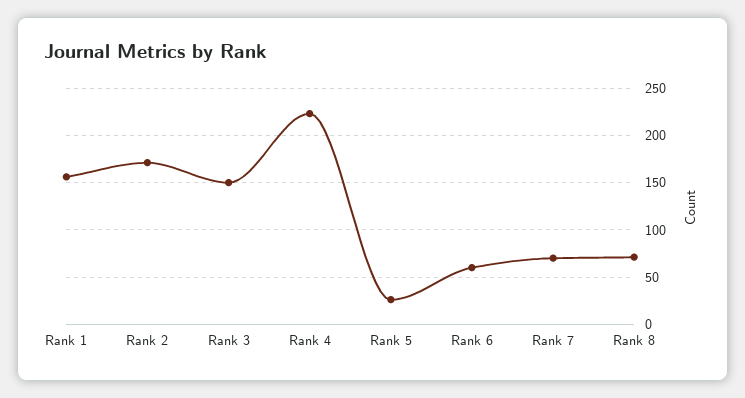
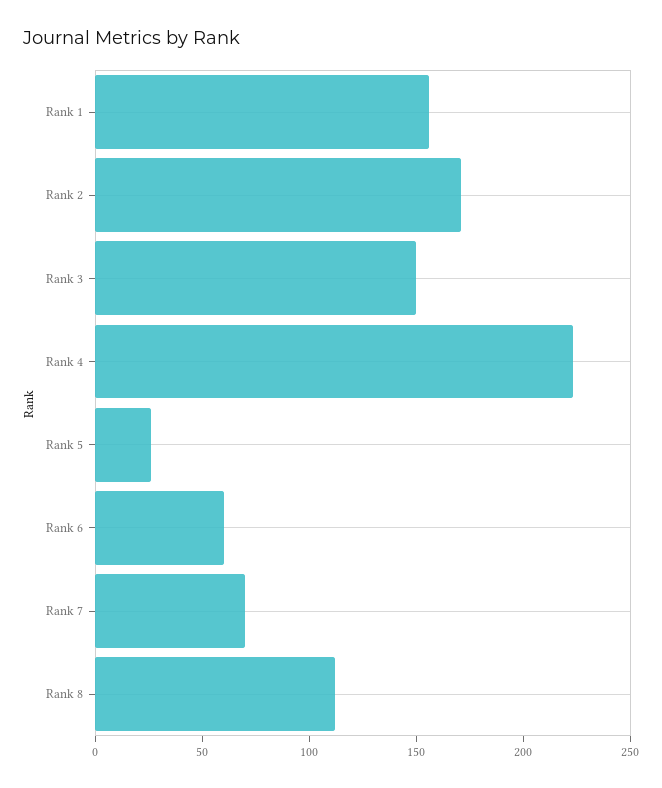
Rank 8: 70 -> 110

